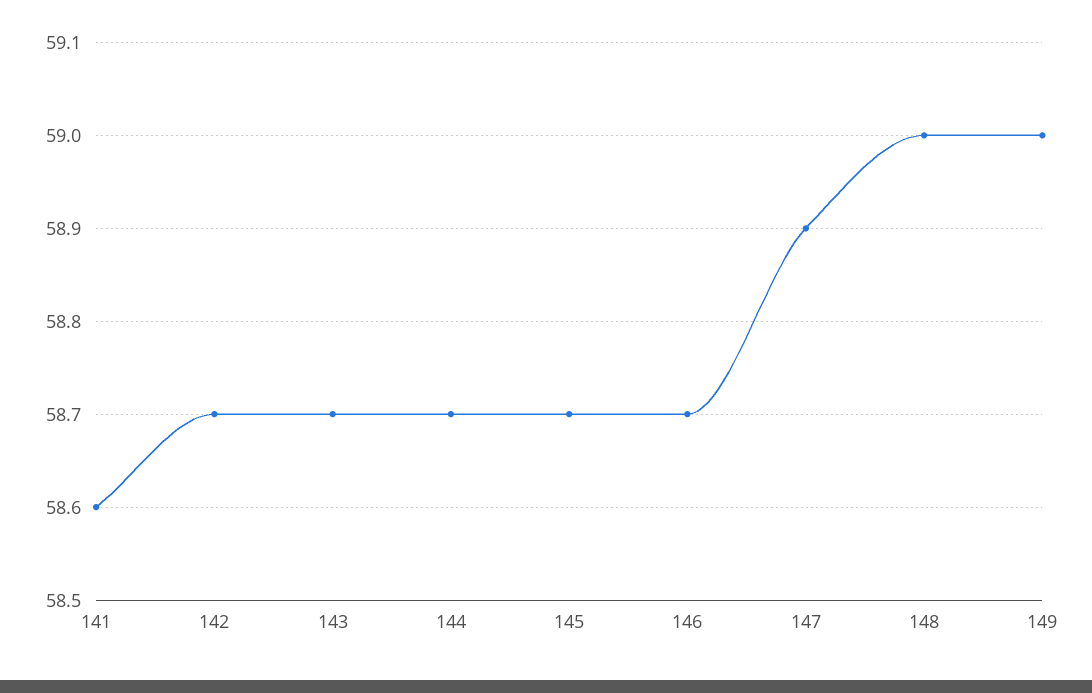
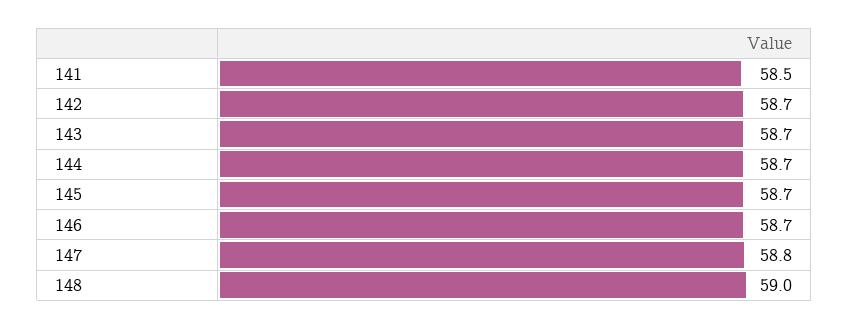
141: 58.6 -> 58.5
147: 58.9 -> 58.8
149: 59 -> none

